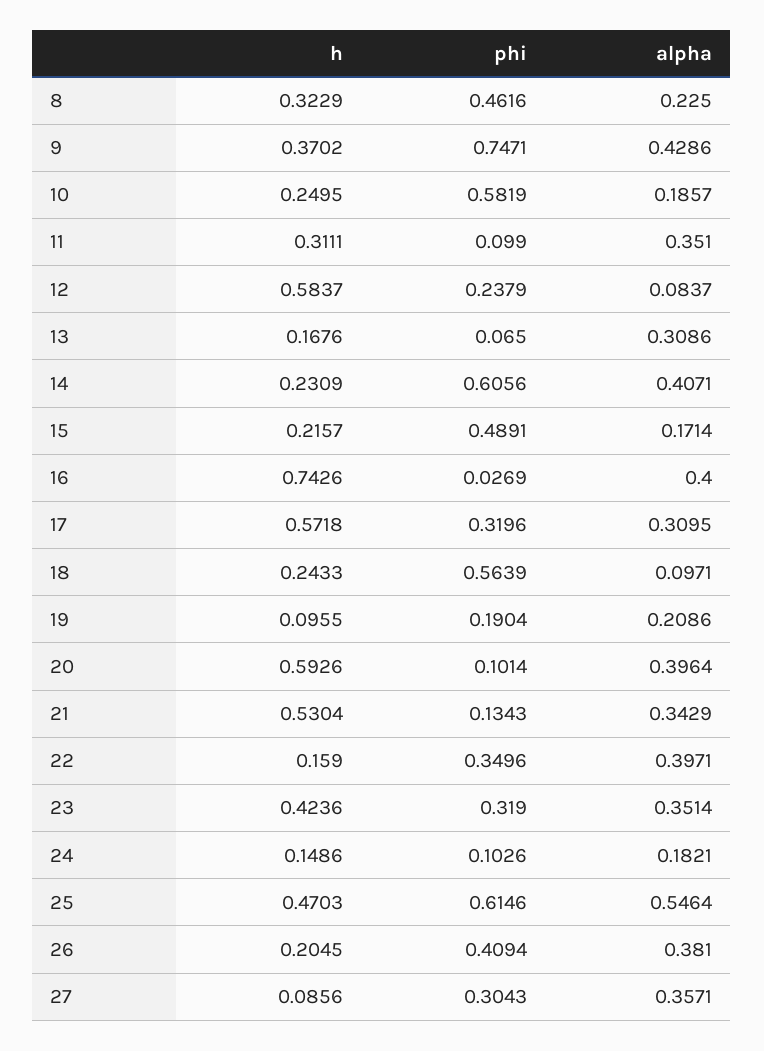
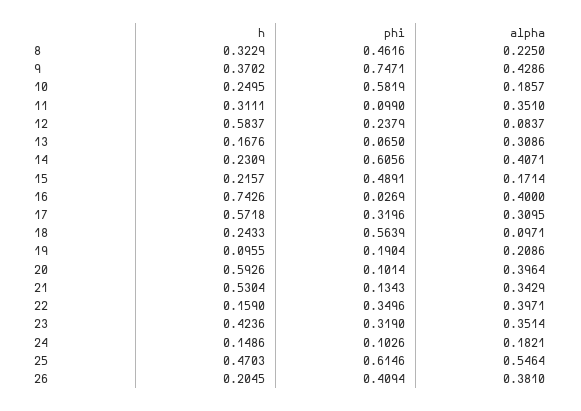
h, 27: 0.0856 -> none
phi, 27: 0.3043 -> none
alpha, 27: 0.3571 -> none

